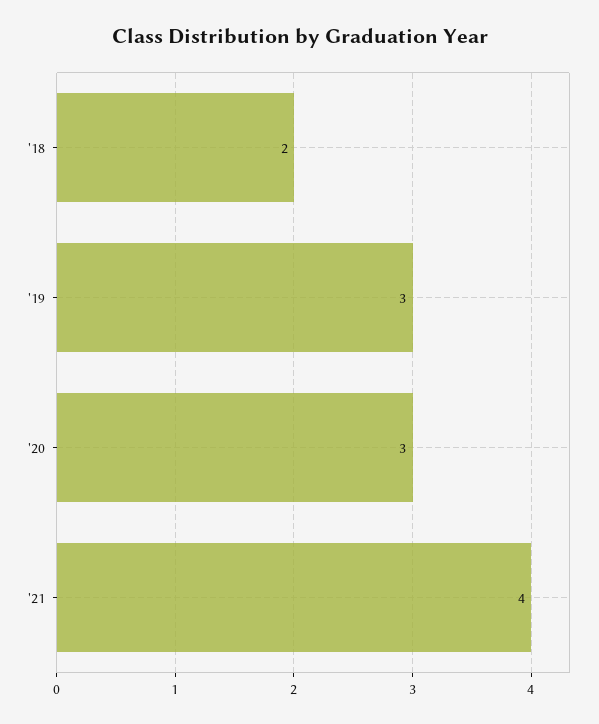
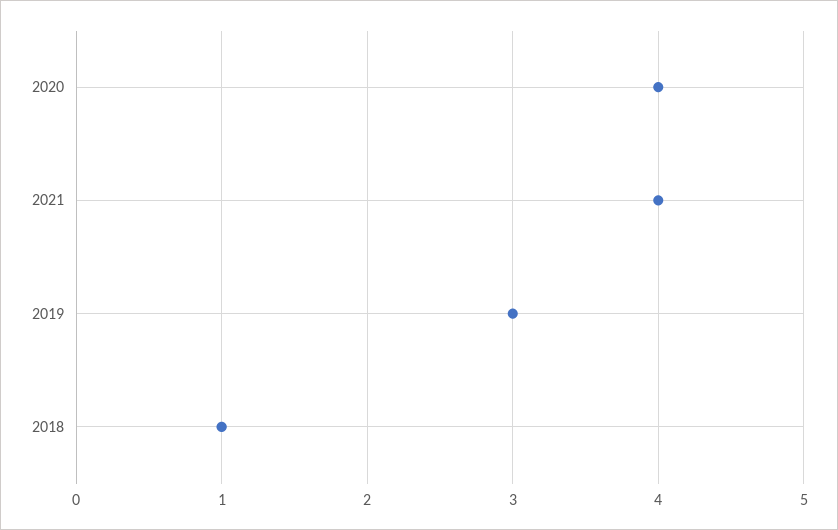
'18: 2 -> 1
'20: 3 -> 4

